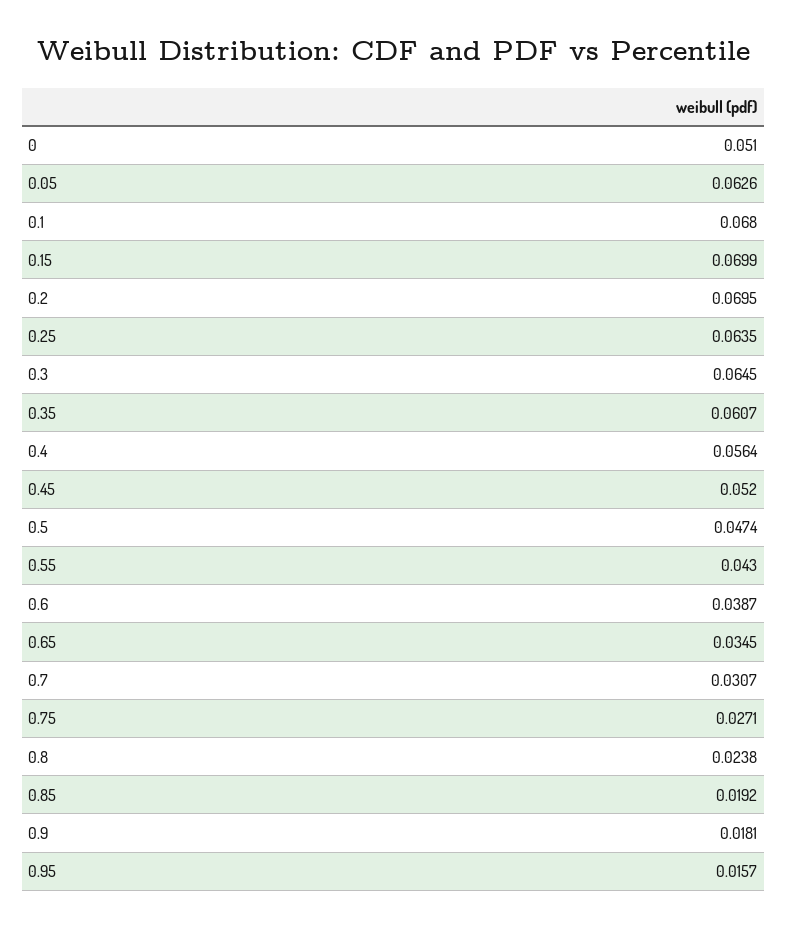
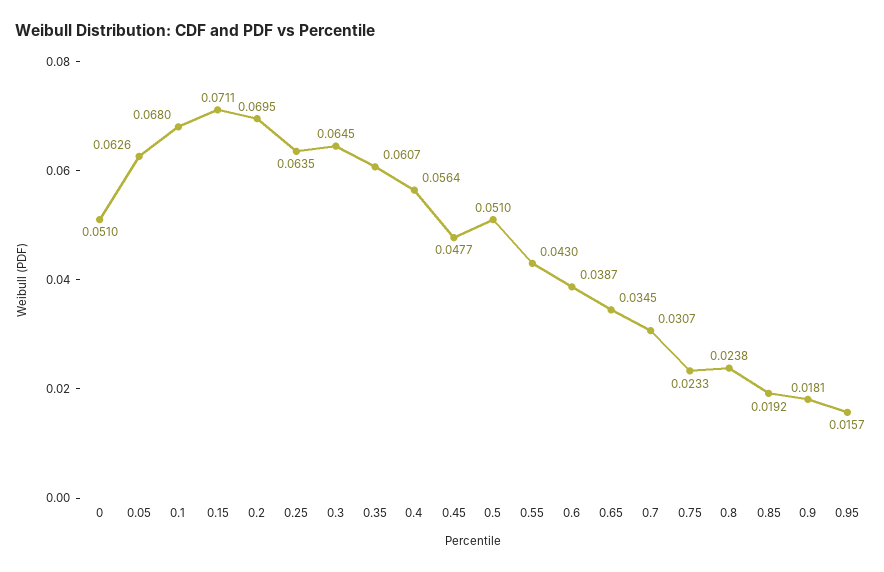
0.15: 0.0699 -> 0.0711
0.45: 0.052 -> 0.0477
0.5: 0.0474 -> 0.051
0.75: 0.0271 -> 0.0233

